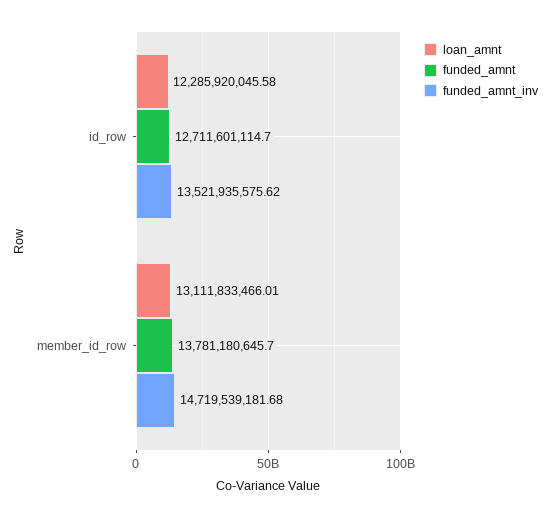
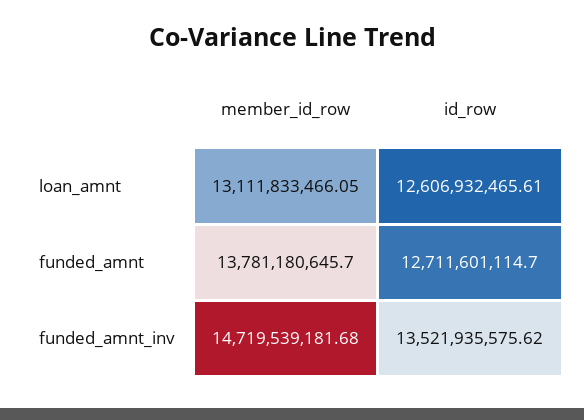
loan_amnt, id_row: 12285920045.58 -> 12606932465.61
loan_amnt, member_id_row: 13111833466.01 -> 13111833466.05

